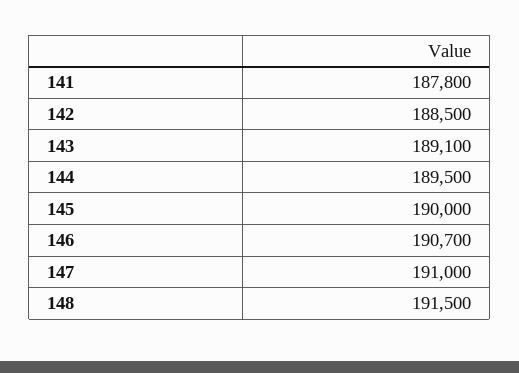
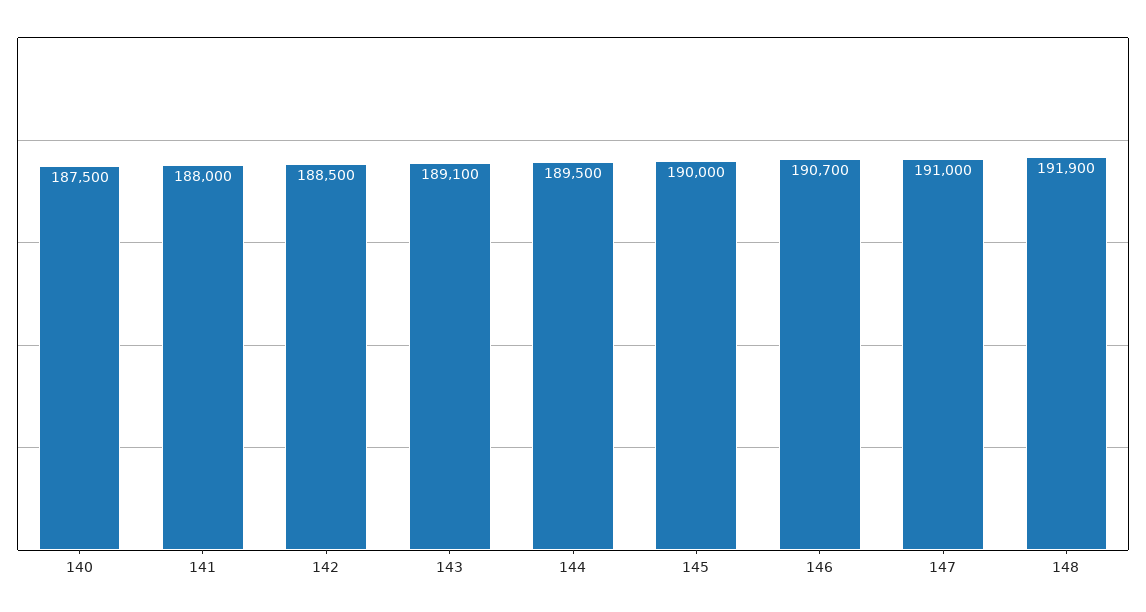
141: 187800 -> 188000
148: 191500 -> 191900
140: none -> 187500

